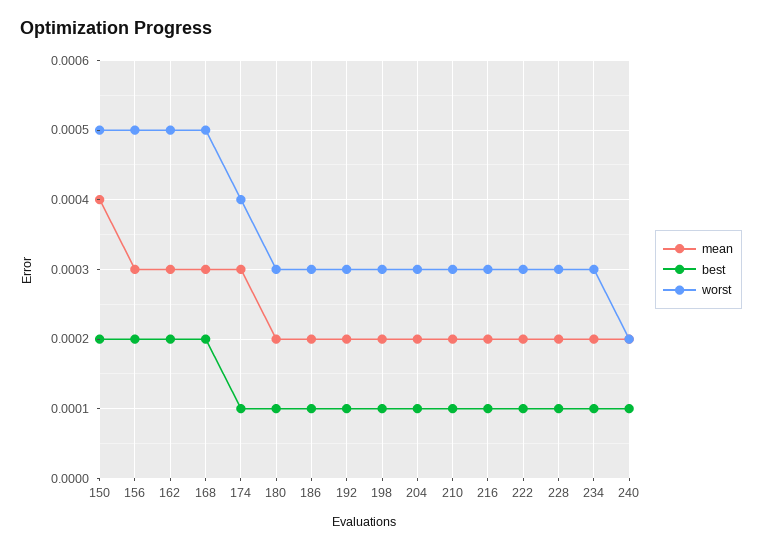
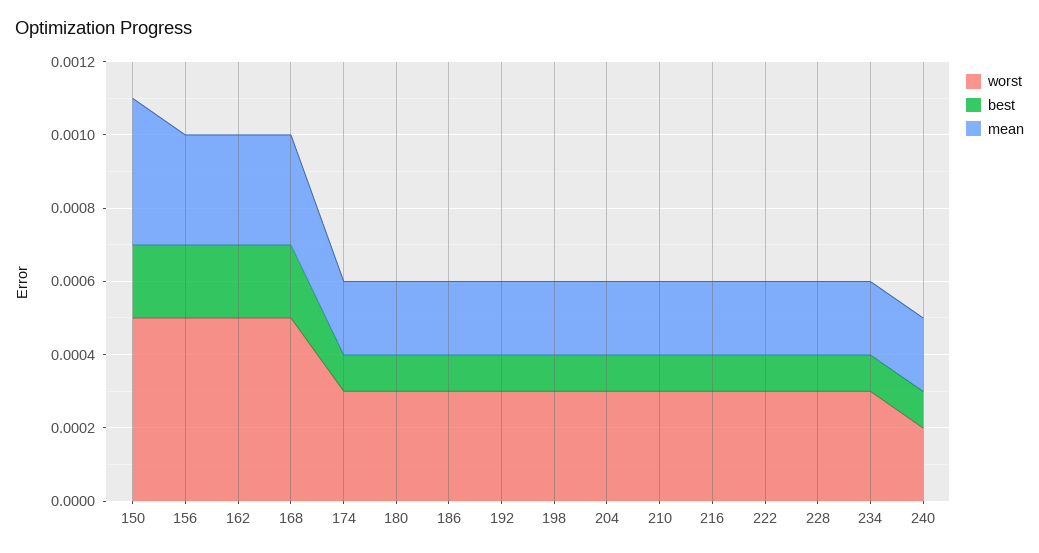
mean, 174: 0.0003 -> 0.0002
worst, 174: 0.0004 -> 0.0003

